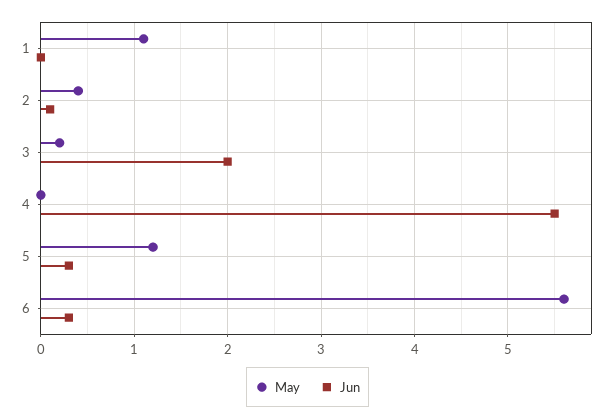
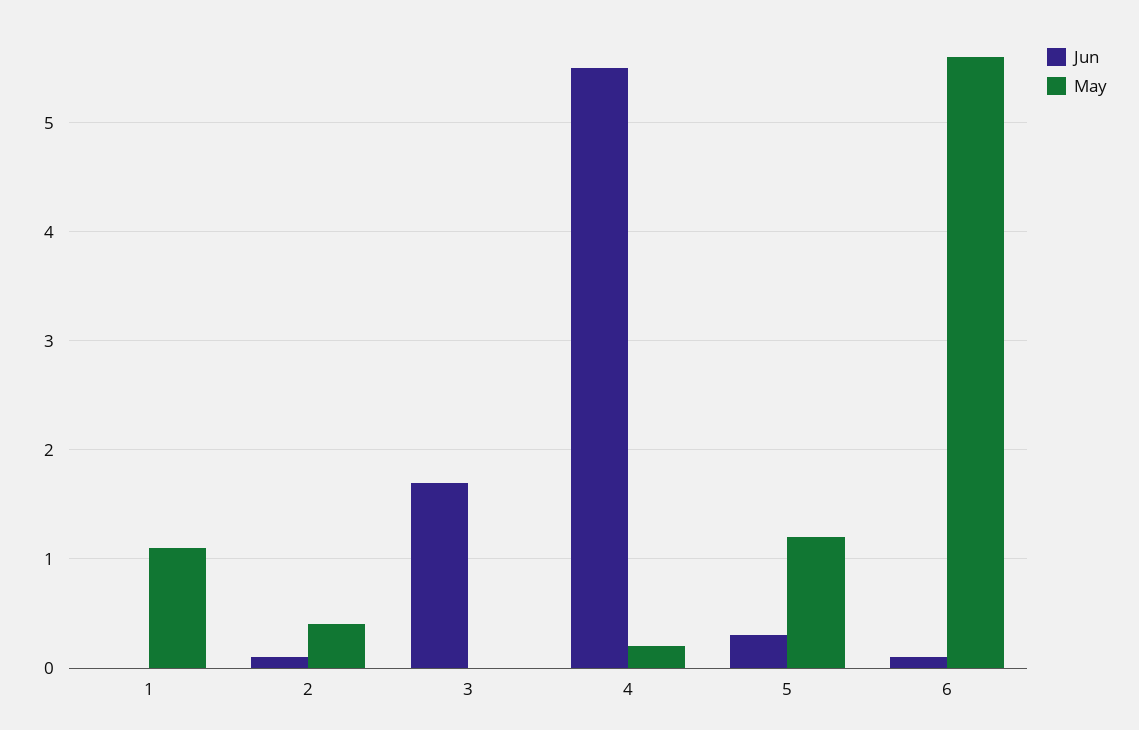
May, 3: 0.2 -> 0
Jun, 3: 2 -> 1.7
May, 4: 0 -> 0.2
Jun, 6: 0.3 -> 0.1

